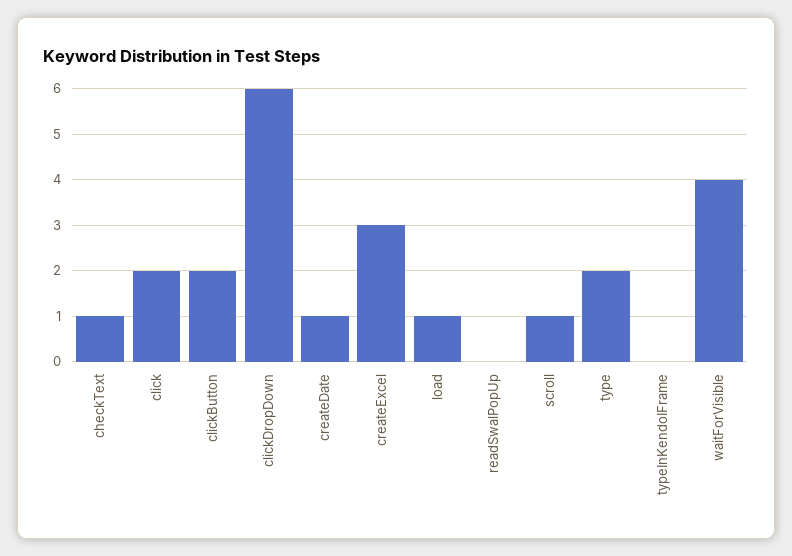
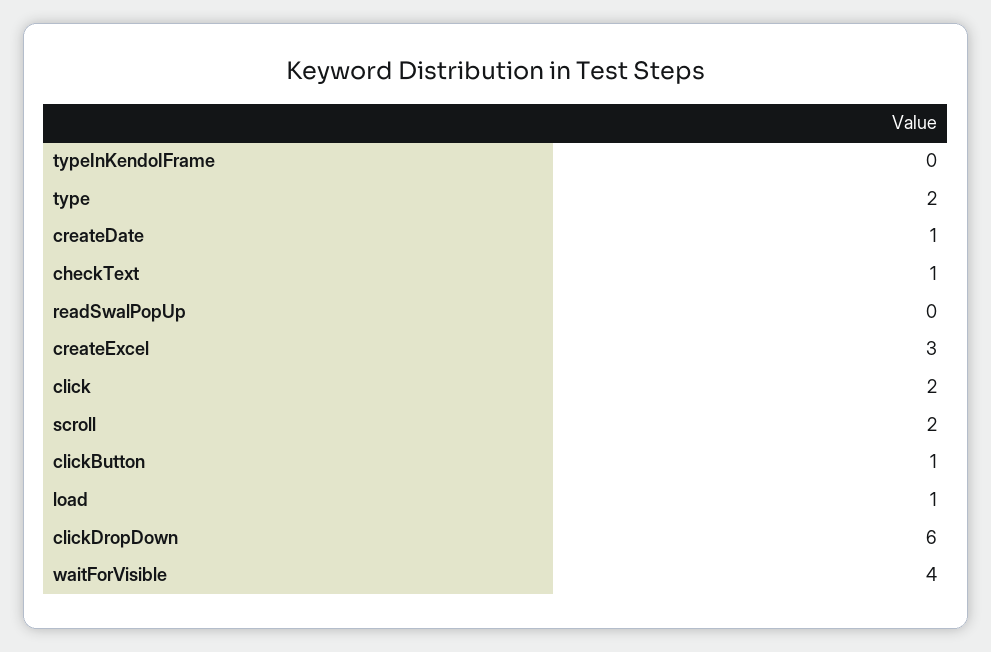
clickButton: 2 -> 1
scroll: 1 -> 2

